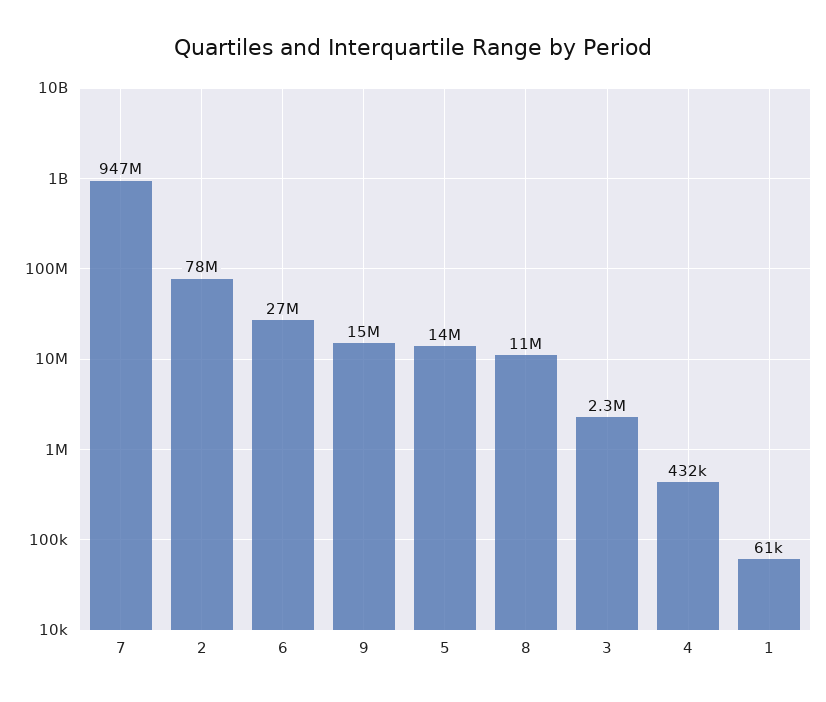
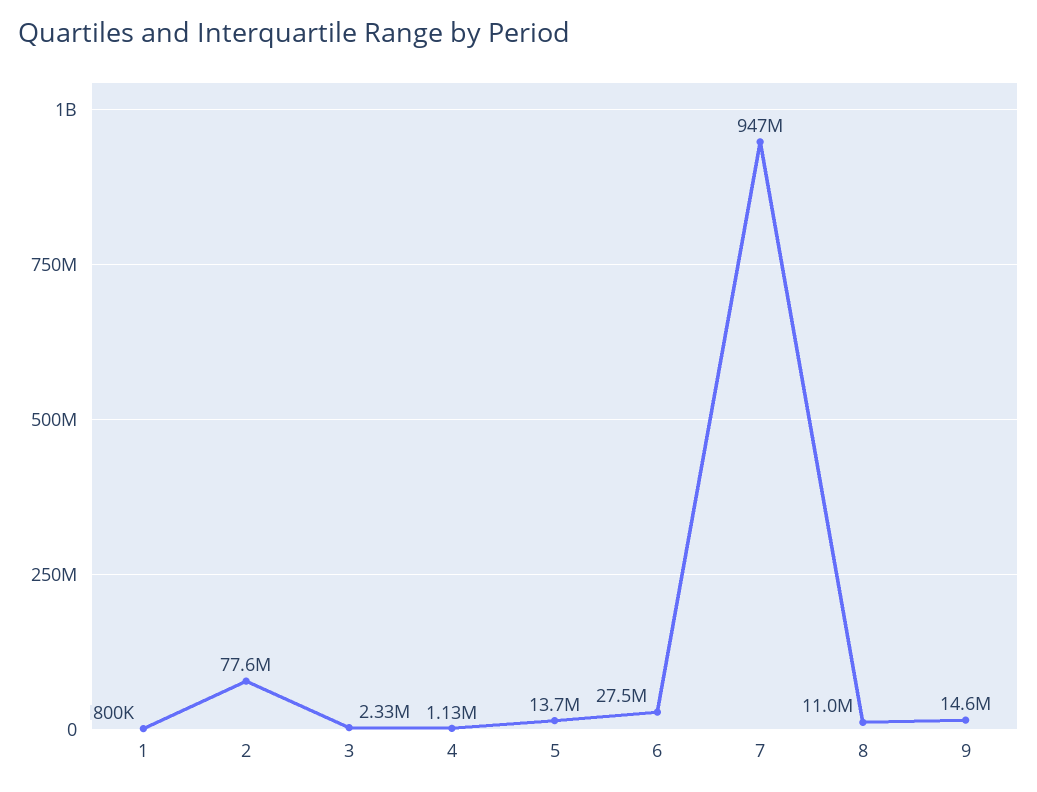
4: 432000 -> 1130000
1: 61000 -> 800000

